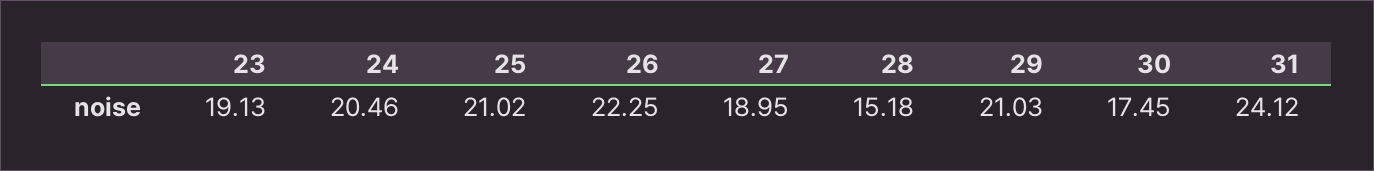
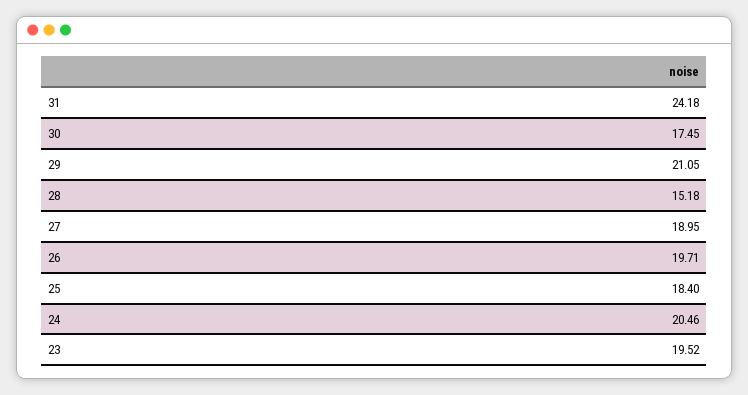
23: 19.13 -> 19.52
25: 21.02 -> 18.4
26: 22.25 -> 19.71
29: 21.03 -> 21.05
31: 24.12 -> 24.18

